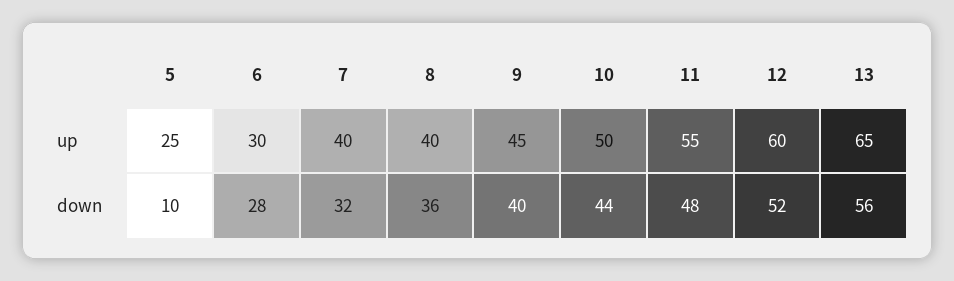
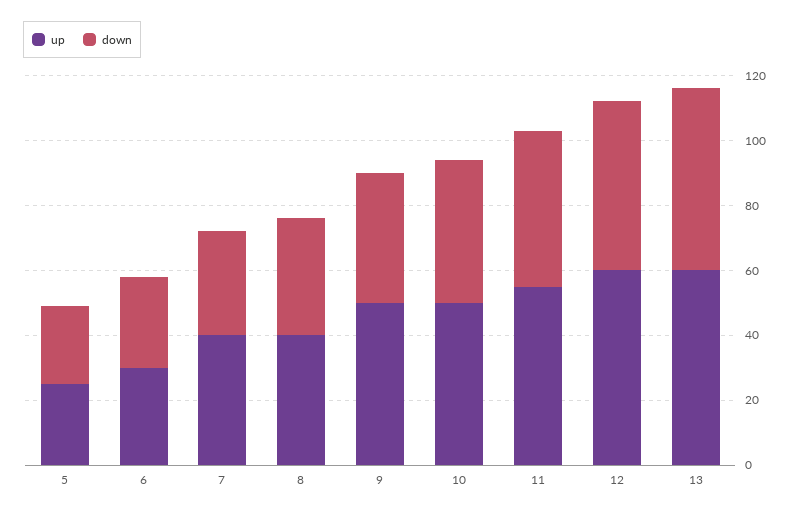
up, 9: 45 -> 50
up, 13: 65 -> 60
down, 5: 10 -> 25

